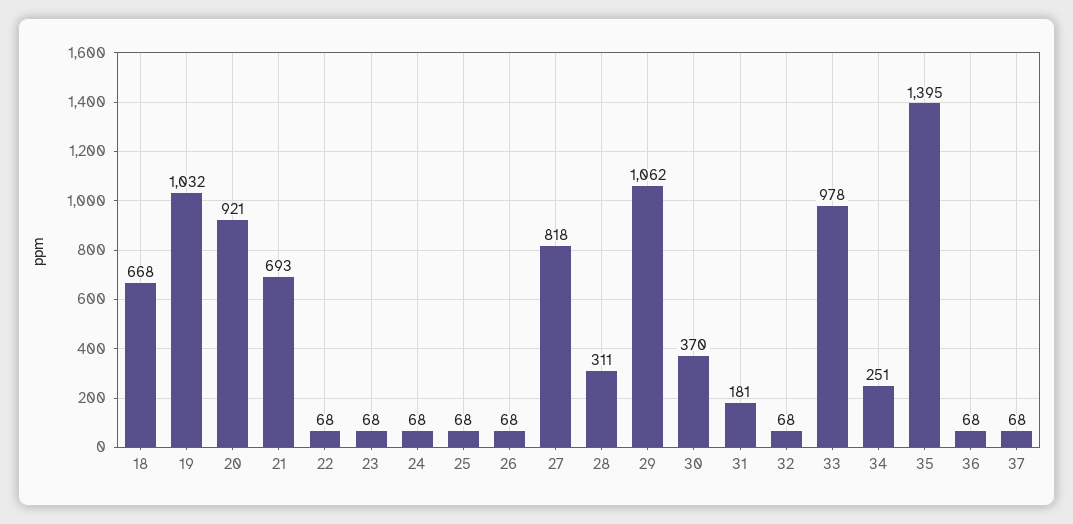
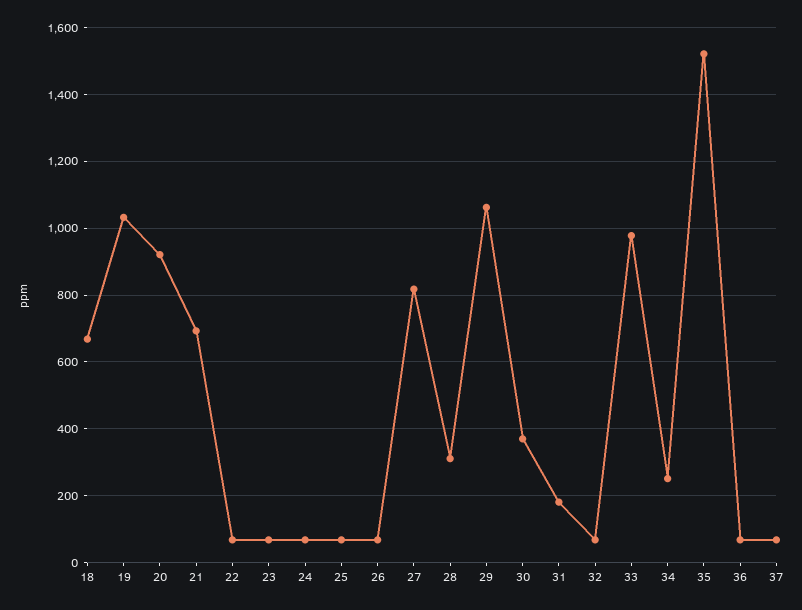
35: 1395 -> 1520

